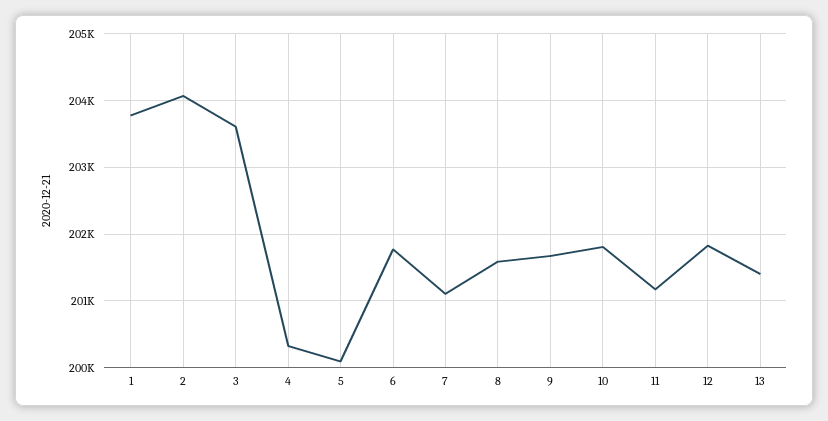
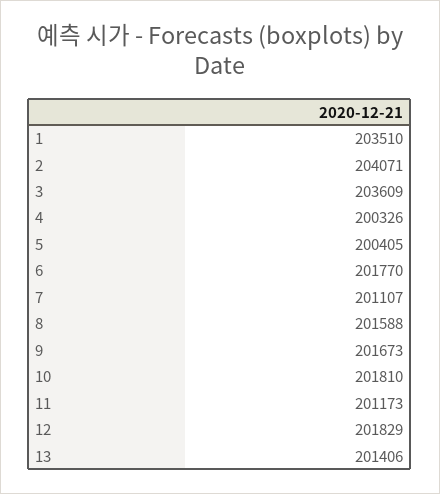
1: 203800 -> 203510
5: 200100 -> 200405

